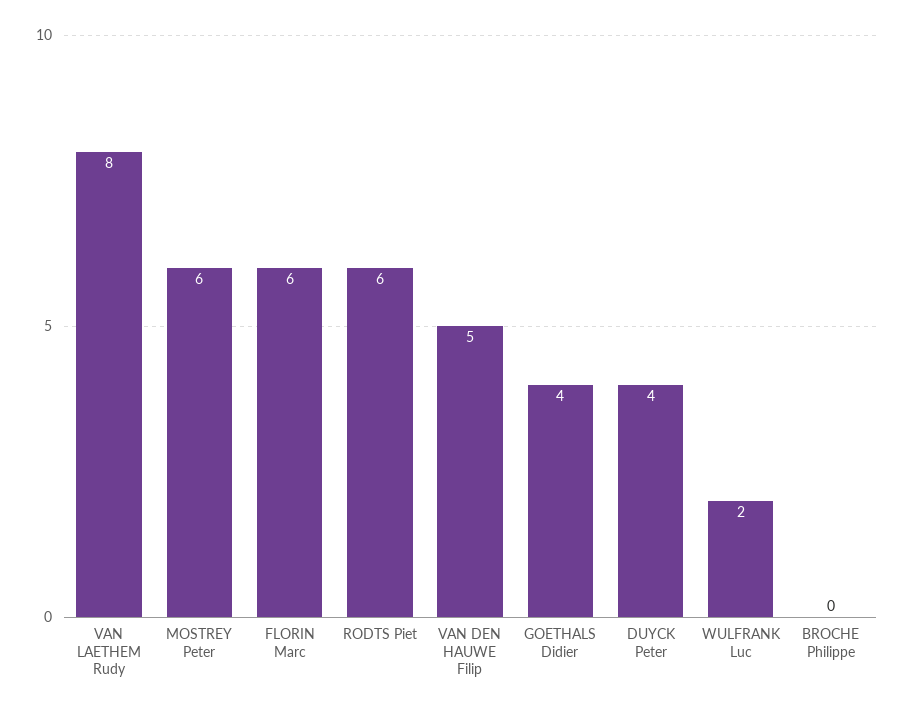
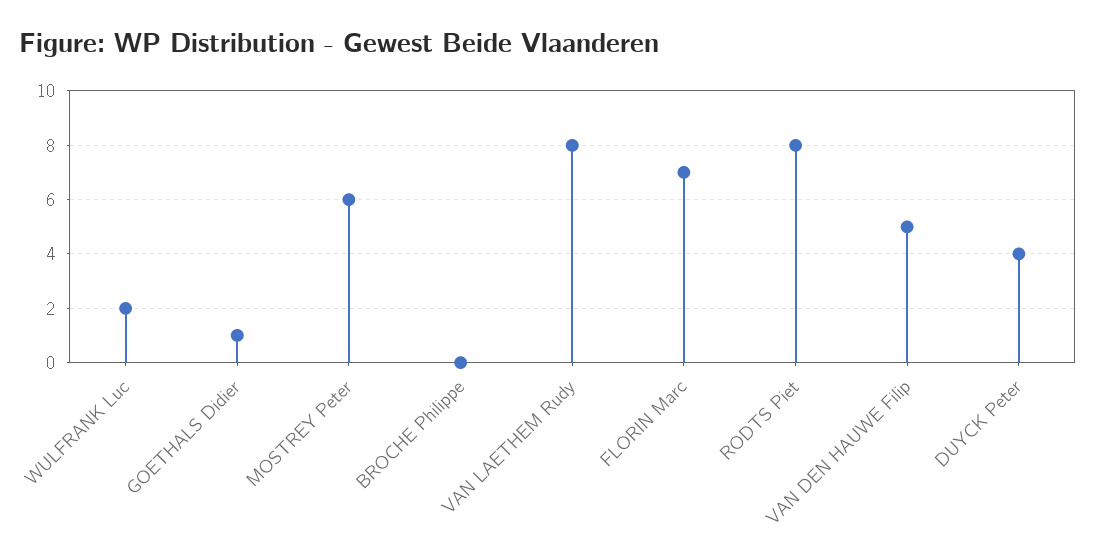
FLORIN Marc: 6 -> 7
RODTS Piet: 6 -> 8
GOETHALS Didier: 4 -> 1

